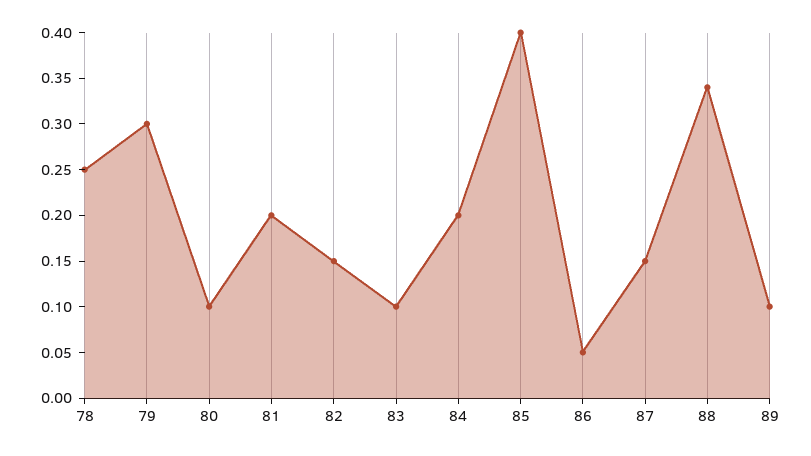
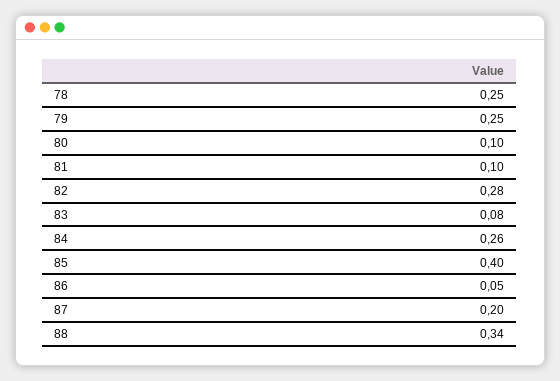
79: 0.3 -> 0.25
81: 0.2 -> 0.1
82: 0.15 -> 0.28
83: 0.1 -> 0.08
84: 0.2 -> 0.26
87: 0.15 -> 0.2
89: 0.1 -> none

